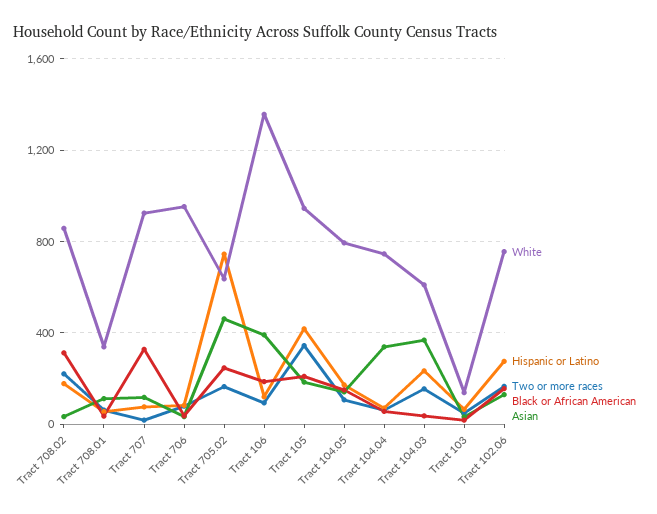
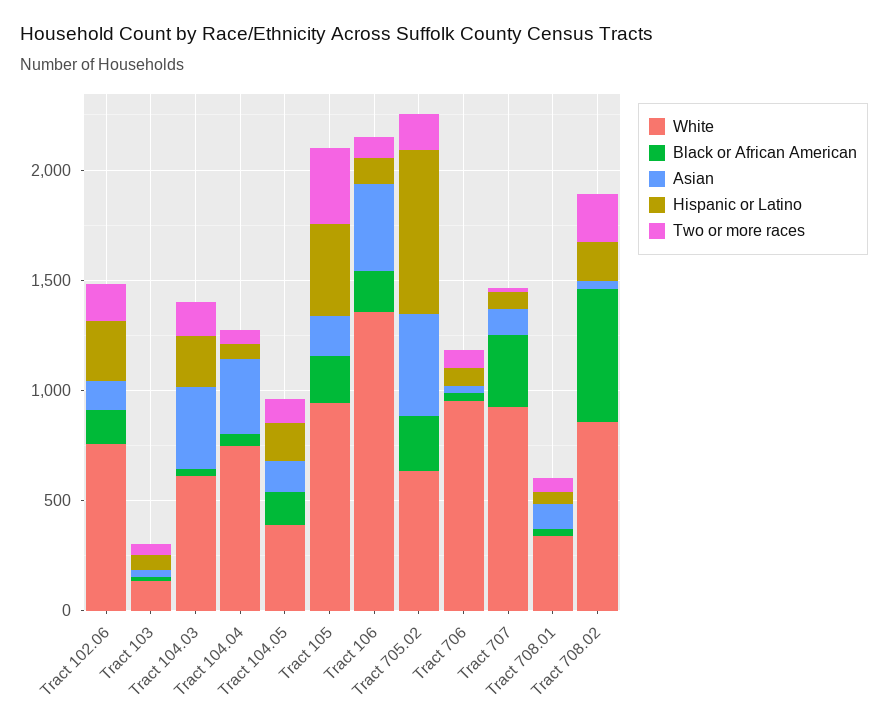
Black or African American, Tract 708.02: 300 -> 600
White, Tract 104.05: 800 -> 400

